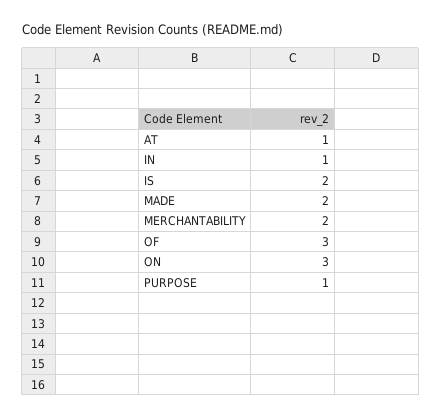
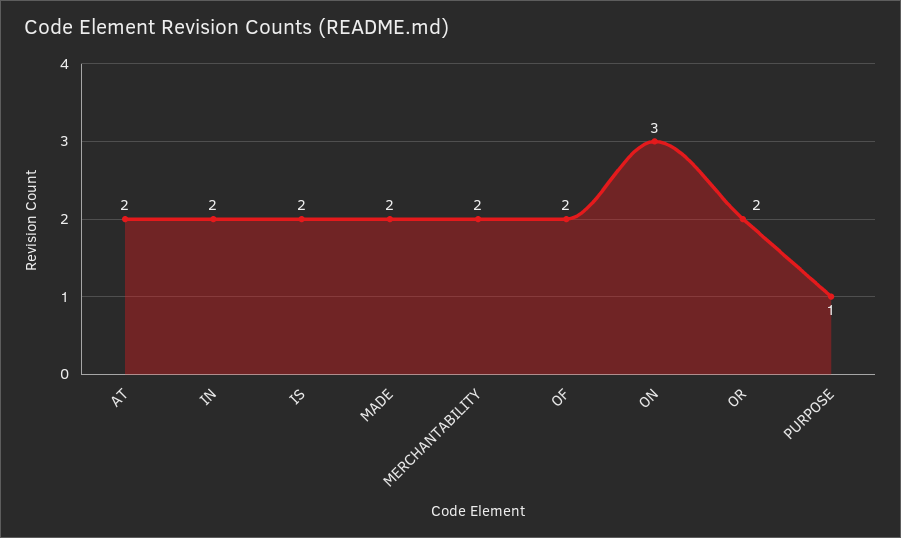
AT: 1 -> 2
IN: 1 -> 2
OF: 3 -> 2
OR: none -> 2

